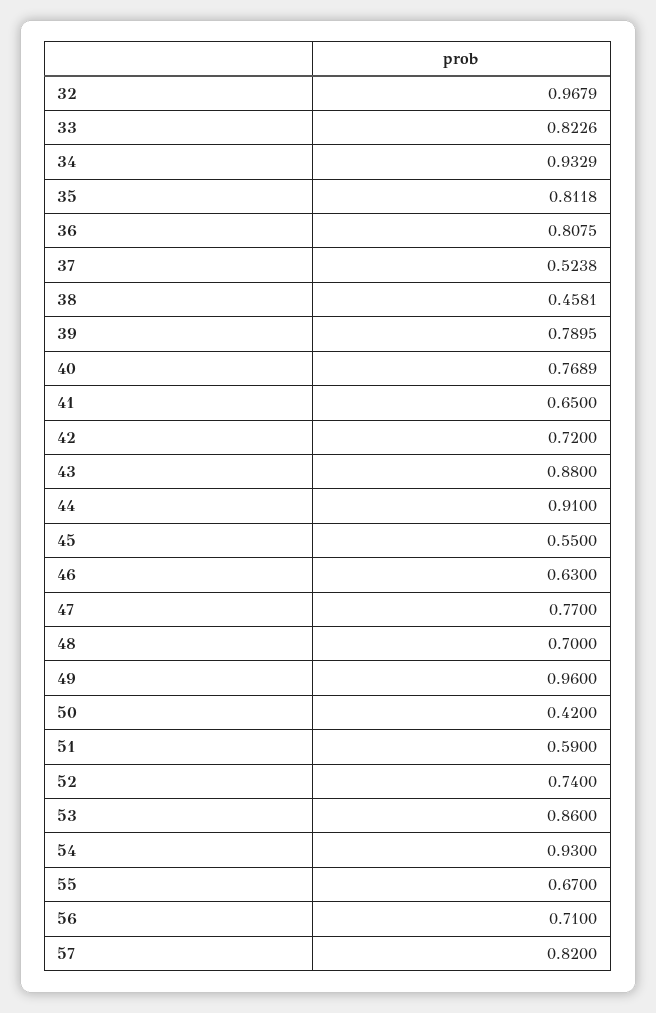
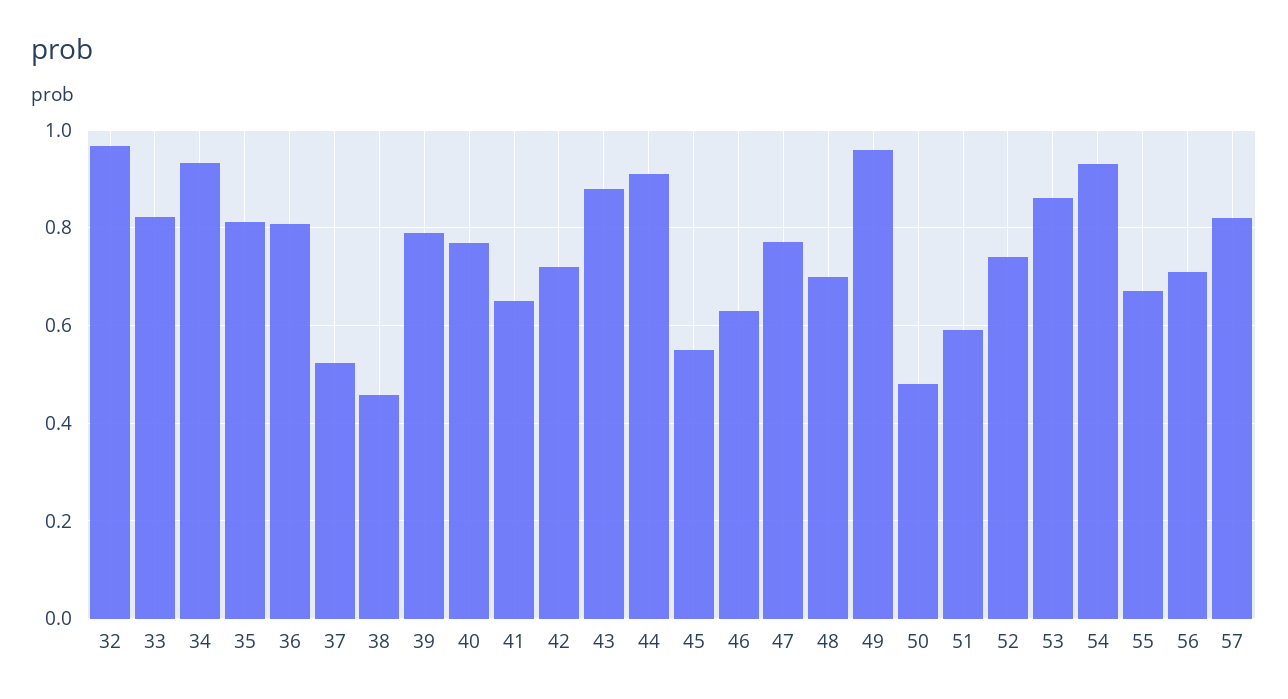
50: 0.42 -> 0.48

